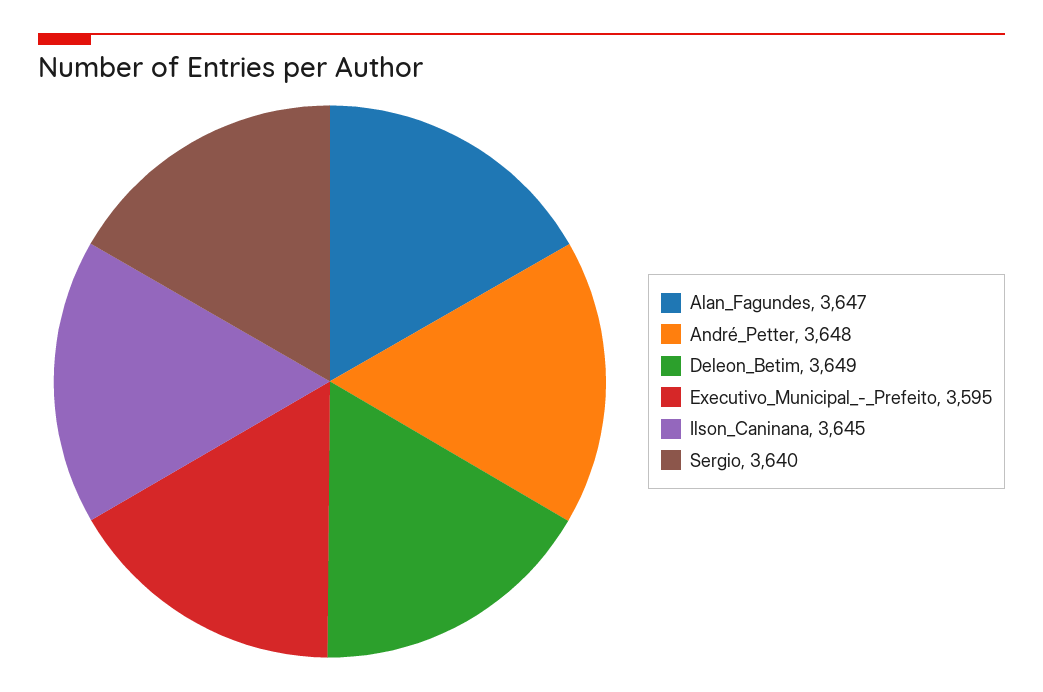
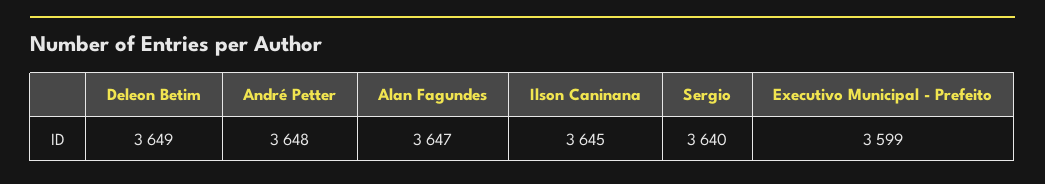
Executivo_Municipal_-_Prefeito: 3595 -> 3599

